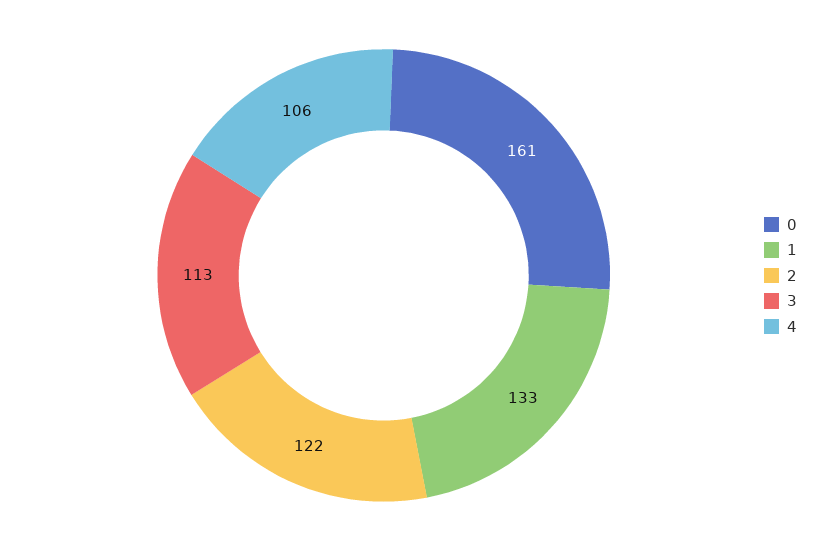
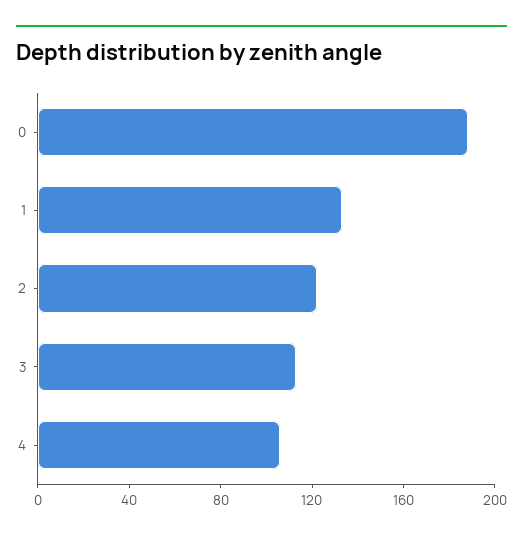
0: 161 -> 190

